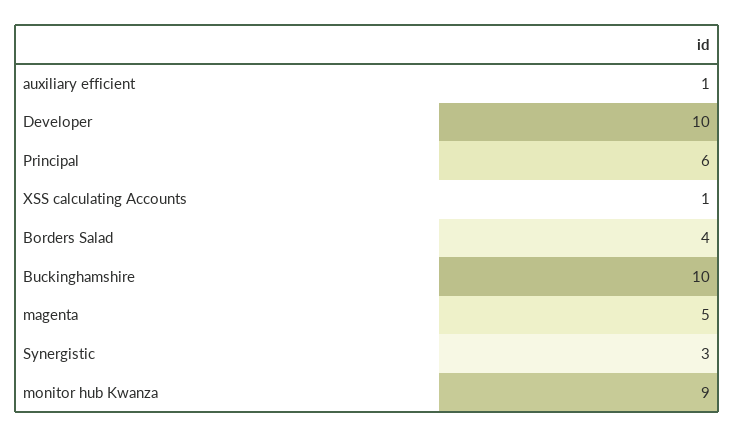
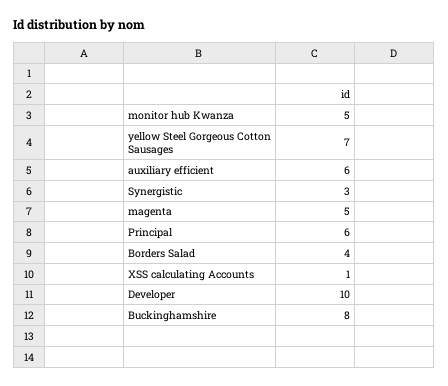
auxiliary efficient: 1 -> 6
Buckinghamshire: 10 -> 8
monitor hub Kwanza: 9 -> 5
yellow Steel Gorgeous Cotton Sausages: none -> 7

